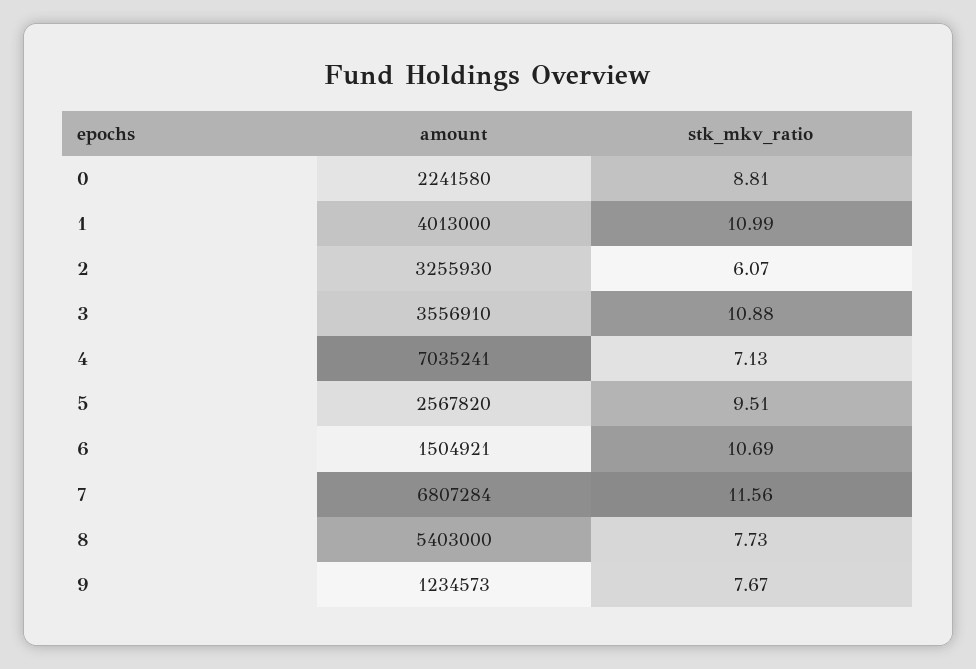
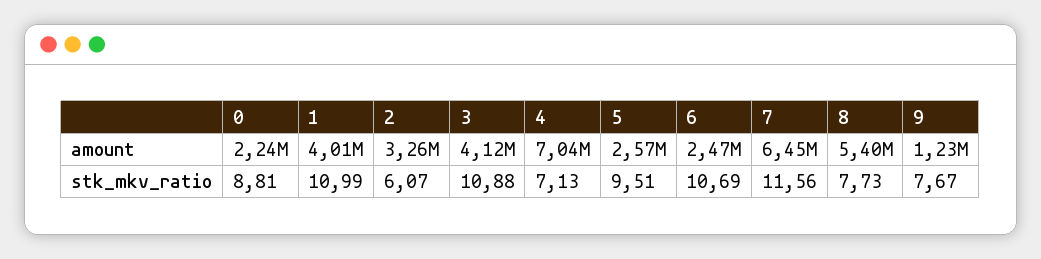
amount, 3: 3556910 -> 4120000
amount, 6: 1504921 -> 2470000
amount, 7: 6807284 -> 6450000

